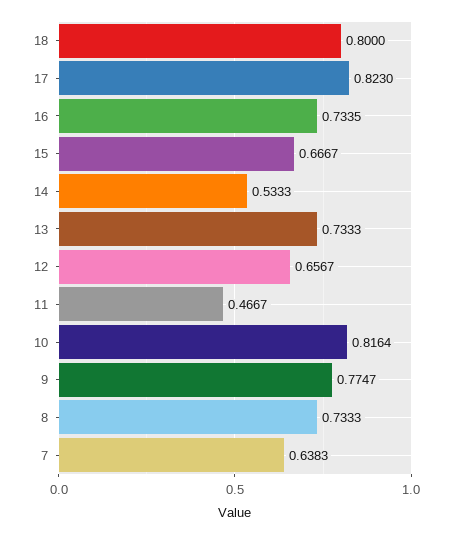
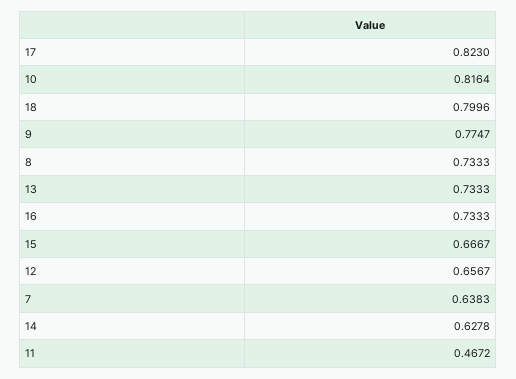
18: 0.8 -> 0.7996
16: 0.7335 -> 0.7333
14: 0.5333 -> 0.6278
11: 0.4667 -> 0.4672

